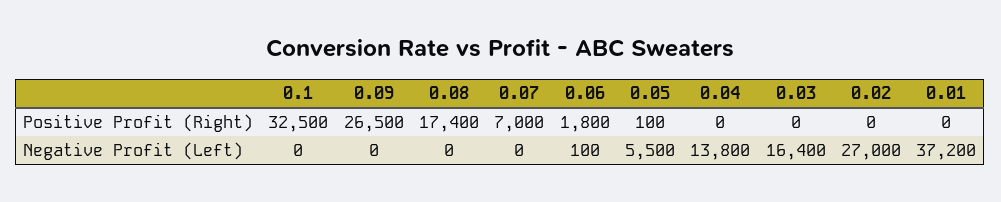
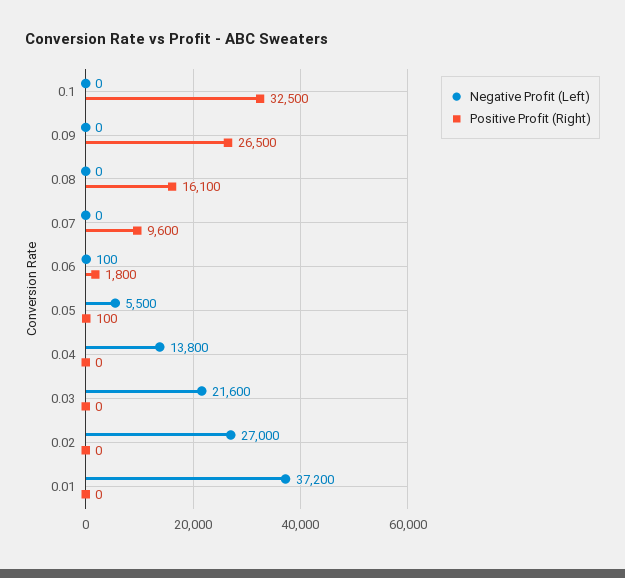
Positive Profit (Right), 0.08: 17400 -> 16100
Positive Profit (Right), 0.07: 7000 -> 9600
Negative Profit (Left), 0.03: 16400 -> 21600

